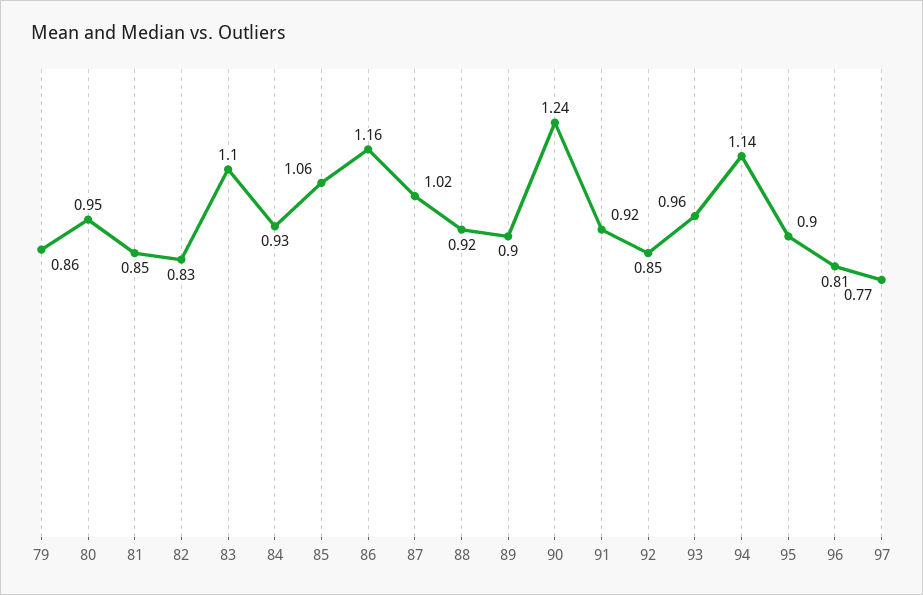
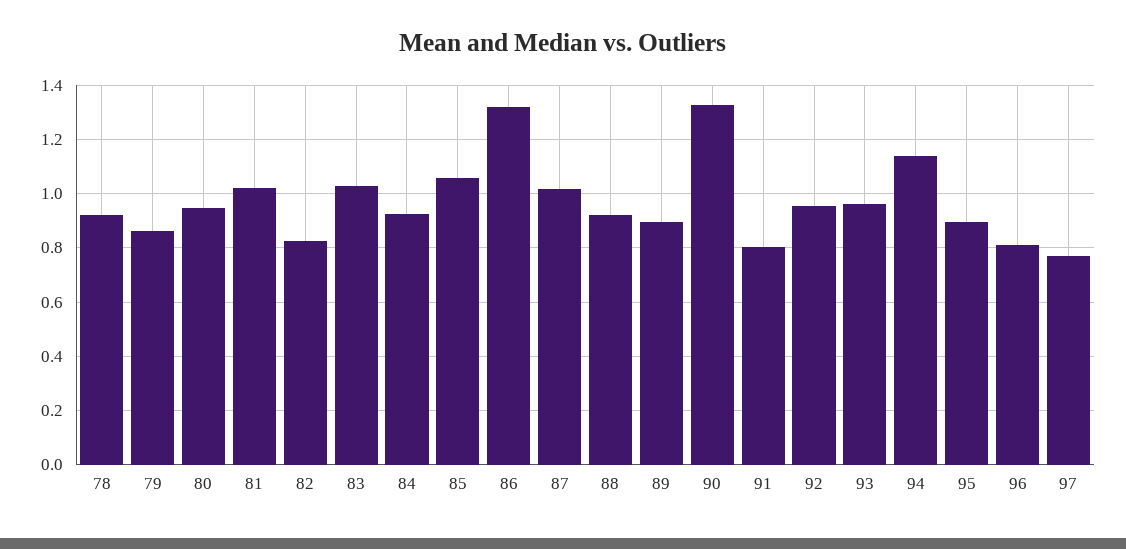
81: 0.85 -> 1.025
83: 1.1 -> 1.025
86: 1.16 -> 1.325
90: 1.24 -> 1.325
91: 0.92 -> 0.8
92: 0.85 -> 0.95
78: none -> 0.925

